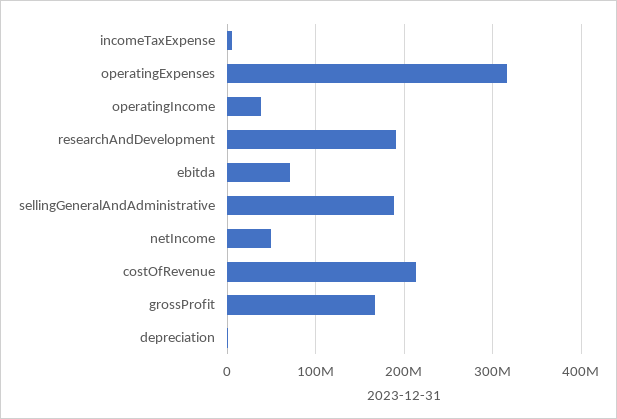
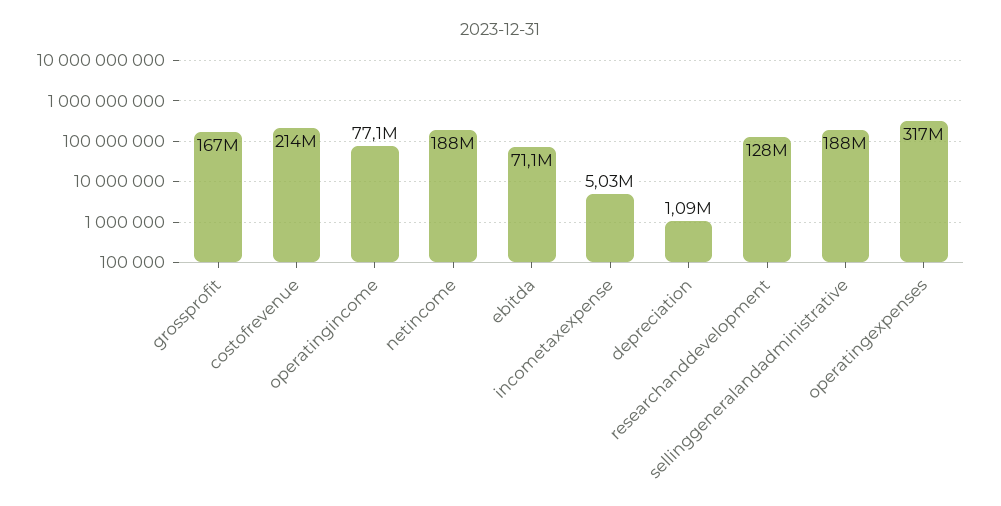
operatingIncome: 40000000 -> 77100000
researchAndDevelopment: 190000000 -> 128000000
netIncome: 50000000 -> 188000000

